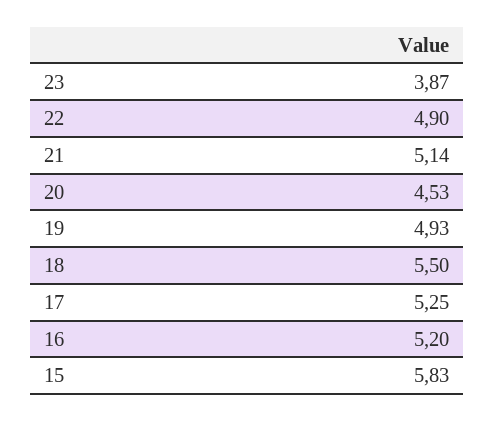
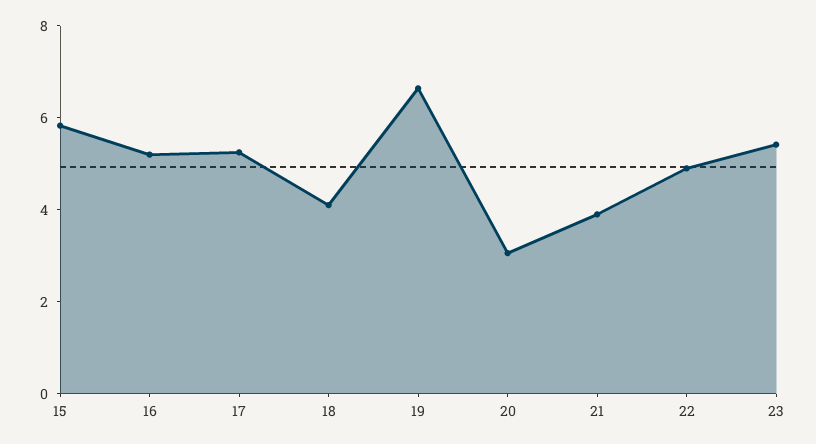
23: 3.87 -> 5.5
21: 5.14 -> 4
20: 4.53 -> 3
19: 4.93 -> 6.5
18: 5.5 -> 4

